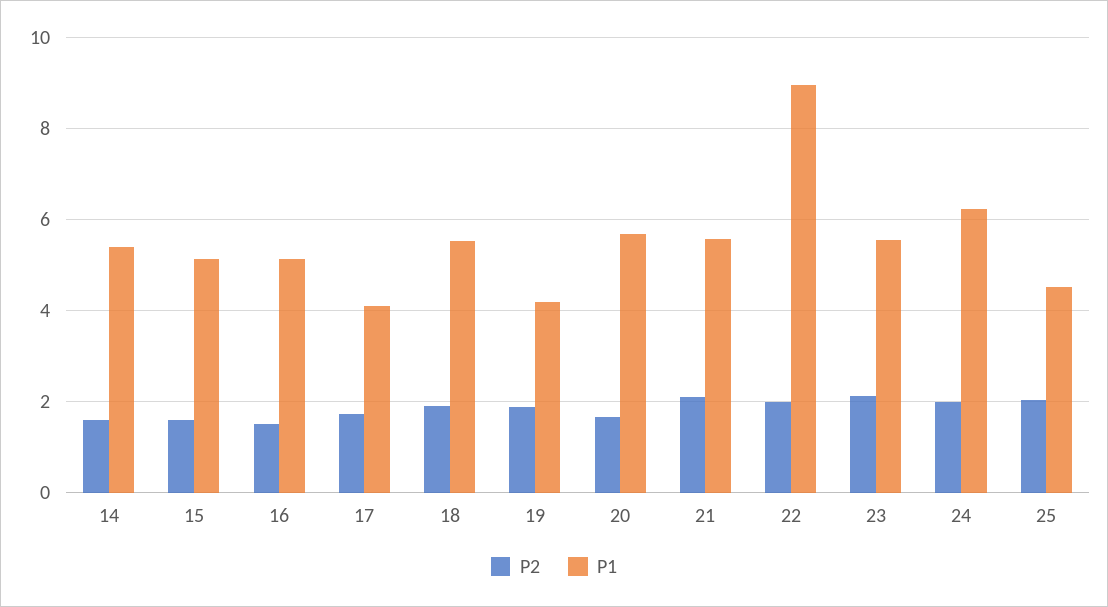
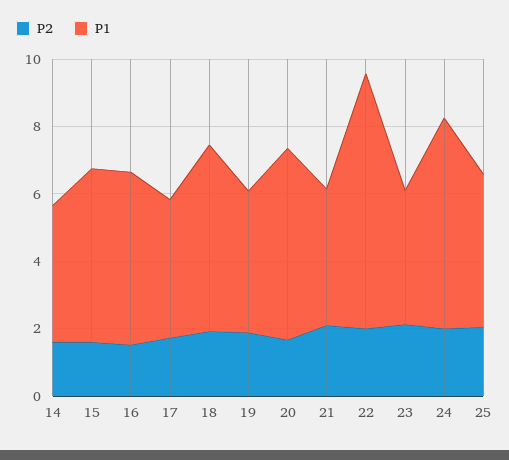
P1, 14: 5.4 -> 4
P1, 21: 5.6 -> 4
P1, 22: 9 -> 7.5
P1, 23: 5.6 -> 4

